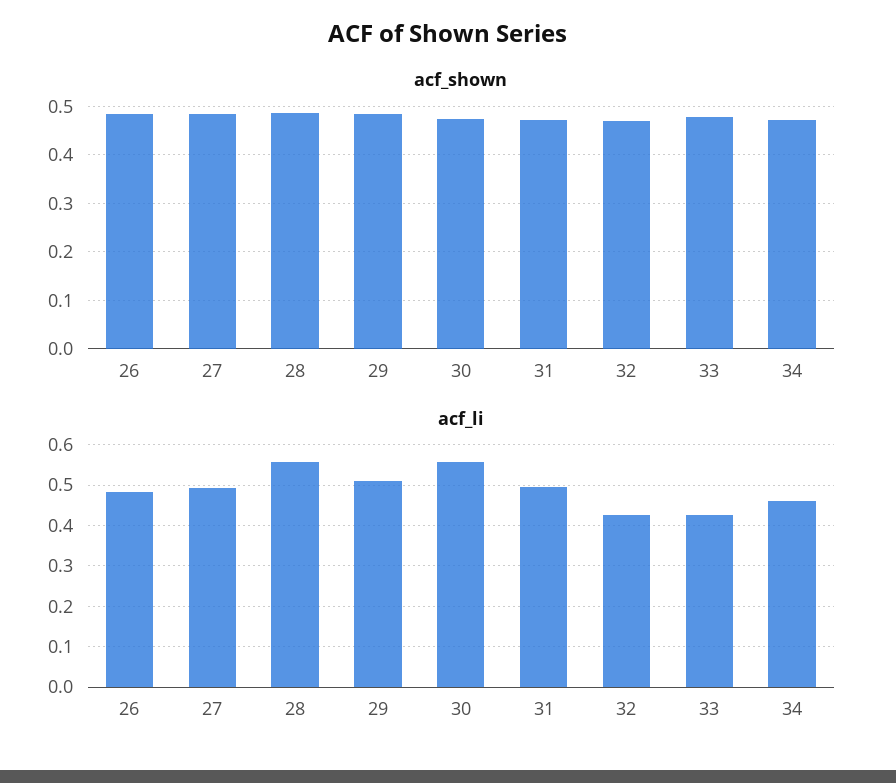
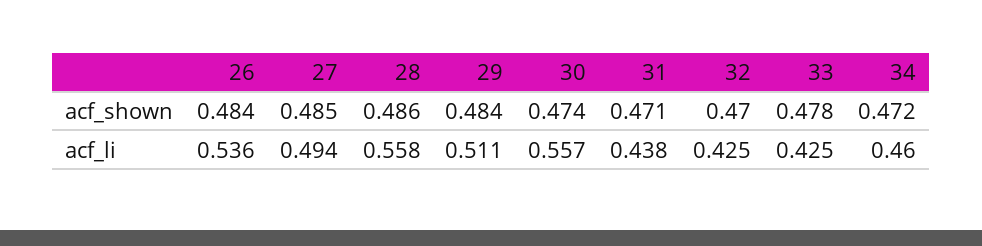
acf_li, 26: 0.48 -> 0.536
acf_li, 31: 0.5 -> 0.438

